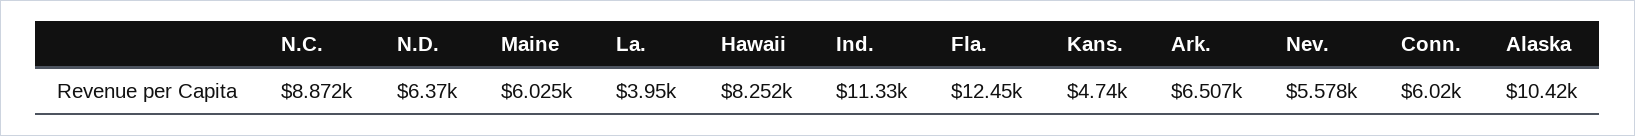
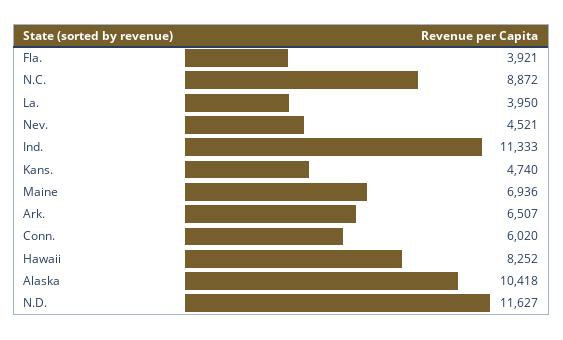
N.D.: 6370 -> 11627
Maine: 6025 -> 6936
Fla.: 12450 -> 3921
Nev.: 5578 -> 4521

